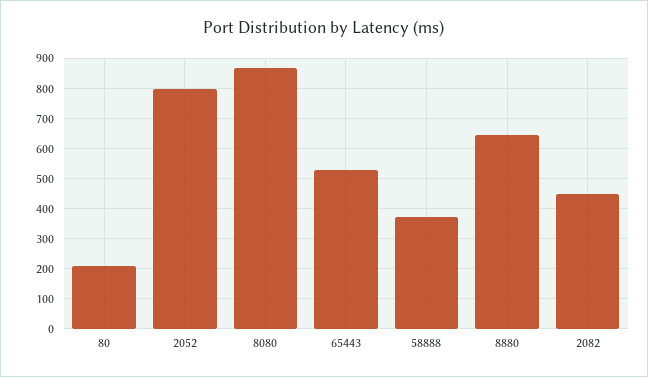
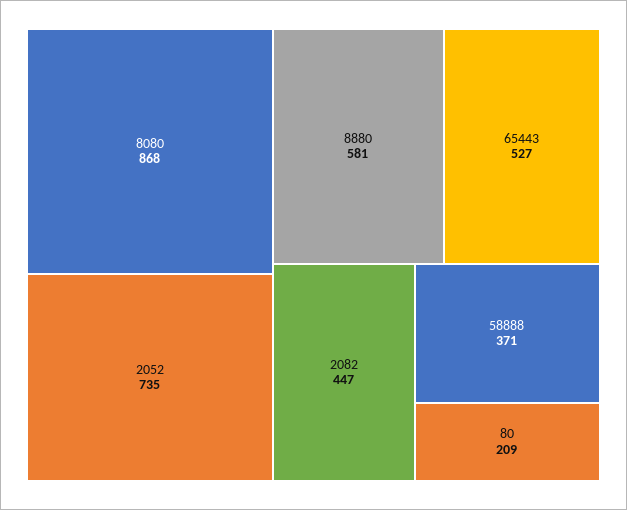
2052: 800 -> 735
8880: 640 -> 581

